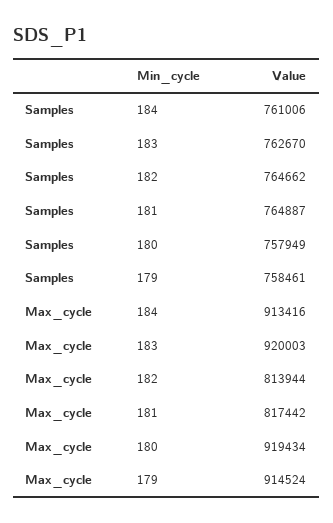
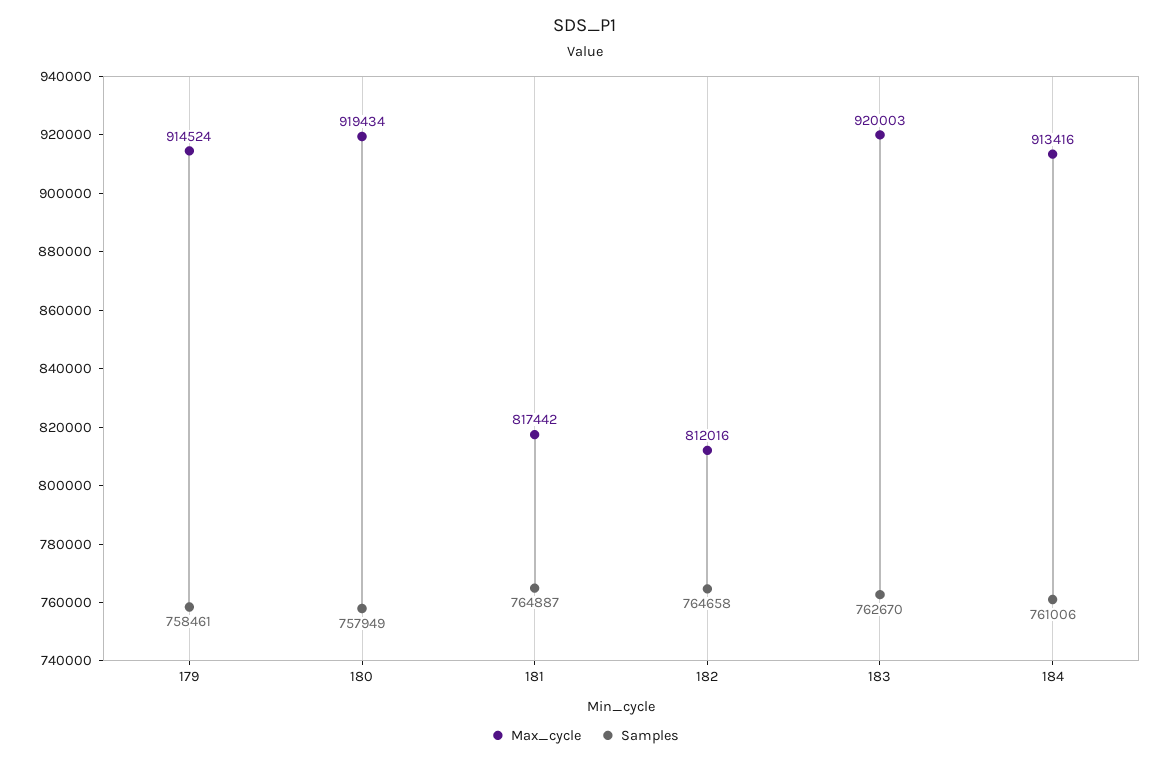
Samples, 182: 764662 -> 764658
Max_cycle, 182: 813944 -> 812016

